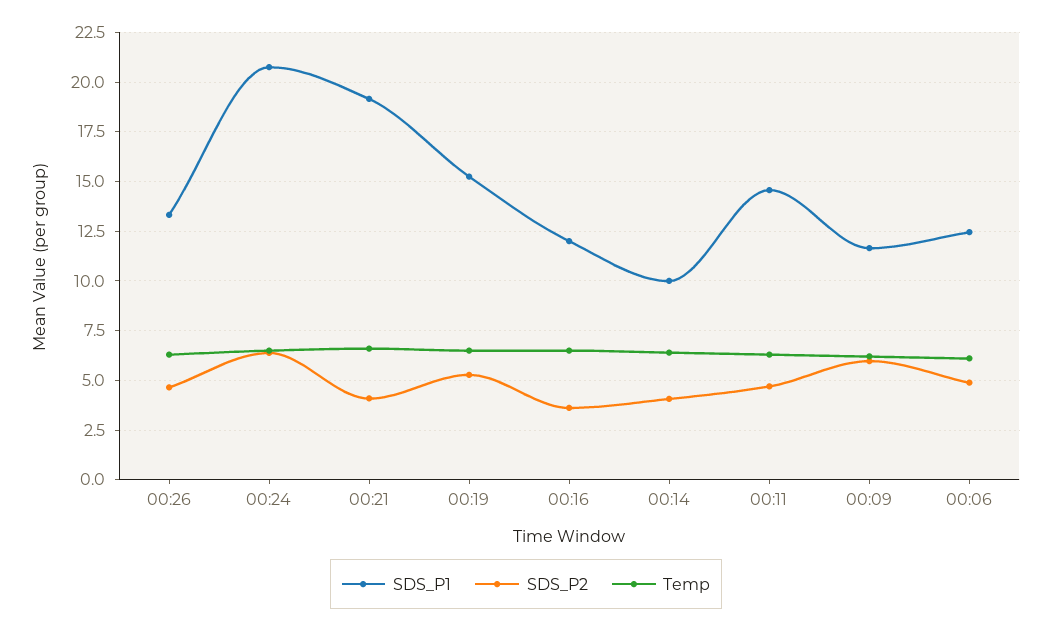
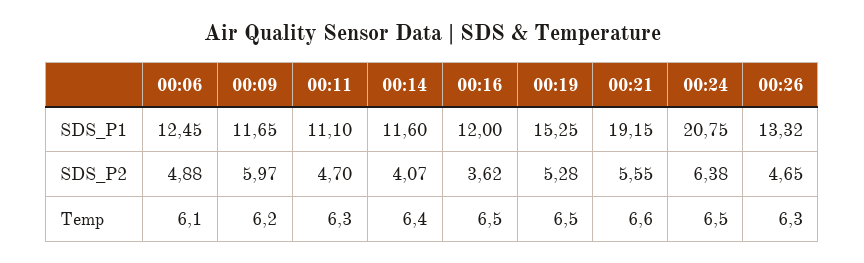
SDS_P2, 00:21: 4 -> 5.55
SDS_P1, 00:14: 10 -> 11.6
SDS_P1, 00:11: 14.5 -> 11.1

